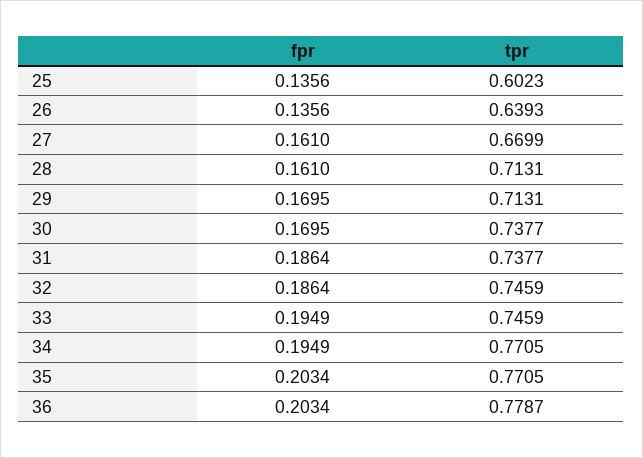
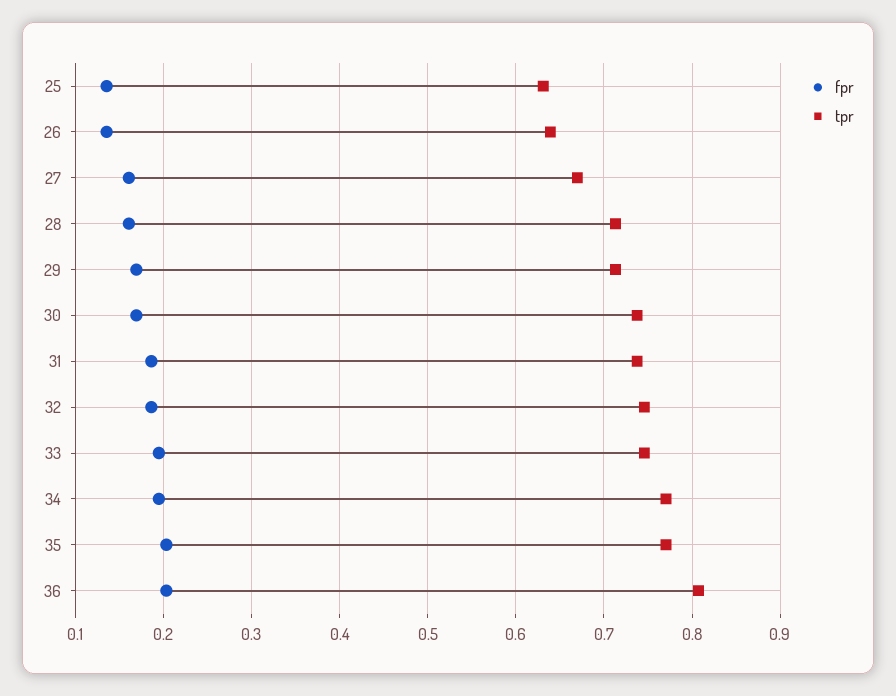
tpr, 25: 0.6023 -> 0.63
tpr, 36: 0.7787 -> 0.81

